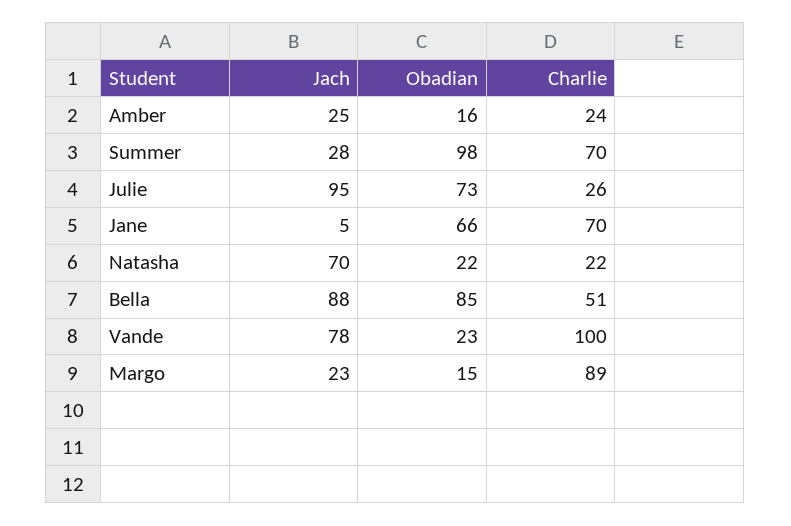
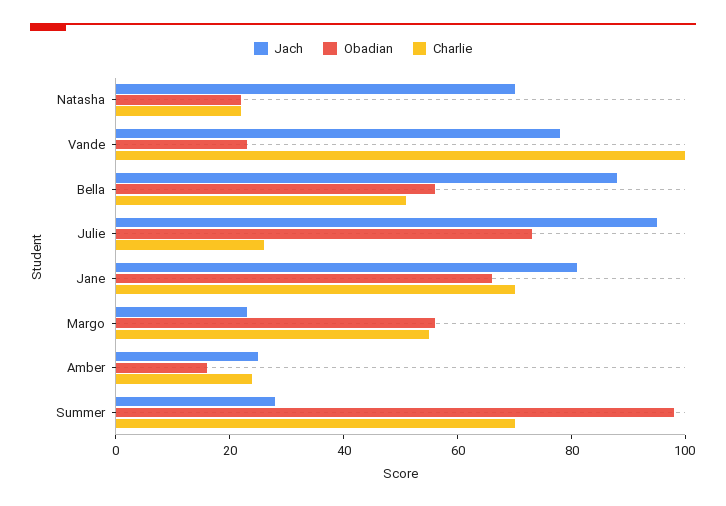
Jach, Jane: 5 -> 80
Obadian, Bella: 85 -> 55
Obadian, Margo: 15 -> 55
Charlie, Margo: 89 -> 55

